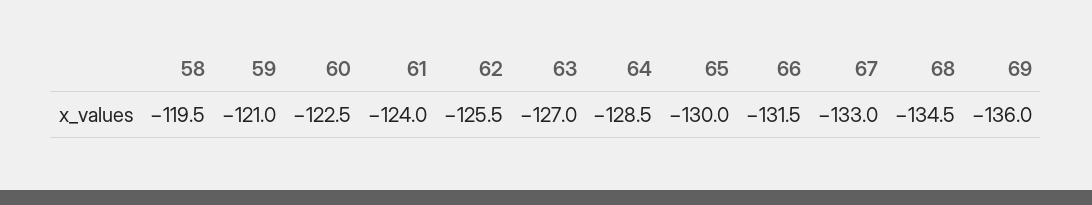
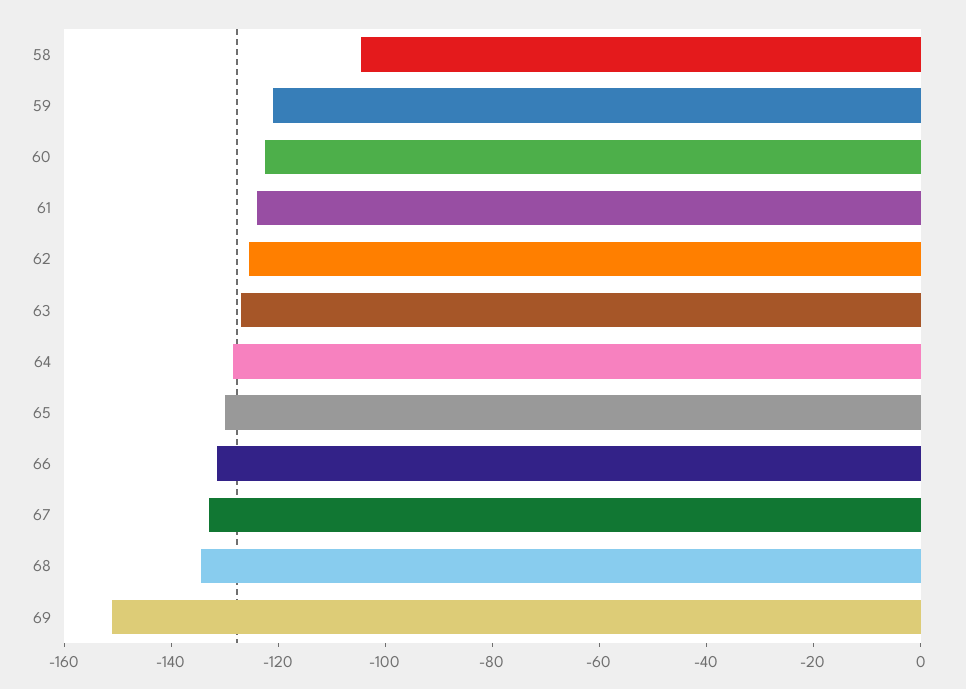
58: -119.5 -> -105
69: -136 -> -150

